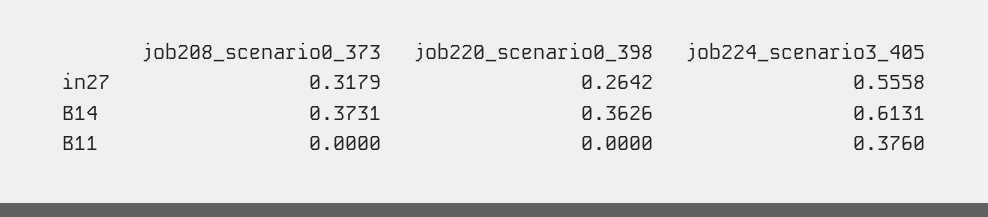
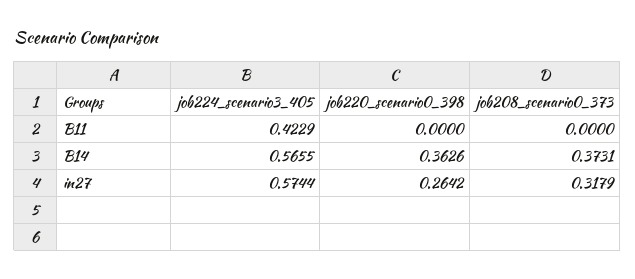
job224_scenario3_405, in27: 0.5558 -> 0.5744
job224_scenario3_405, B14: 0.6131 -> 0.5655
job224_scenario3_405, B11: 0.376 -> 0.4229

